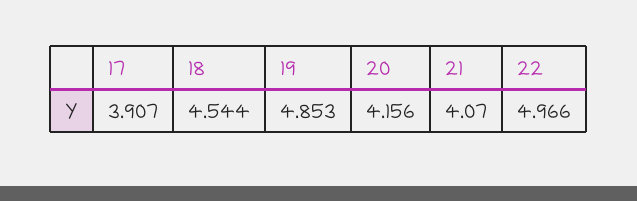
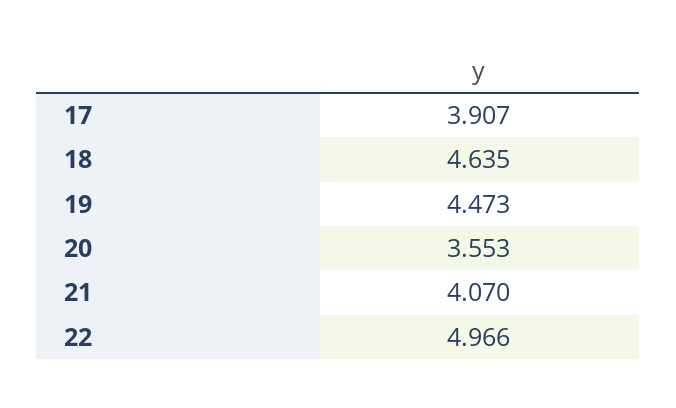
18: 4.544 -> 4.635
19: 4.853 -> 4.473
20: 4.156 -> 3.553

